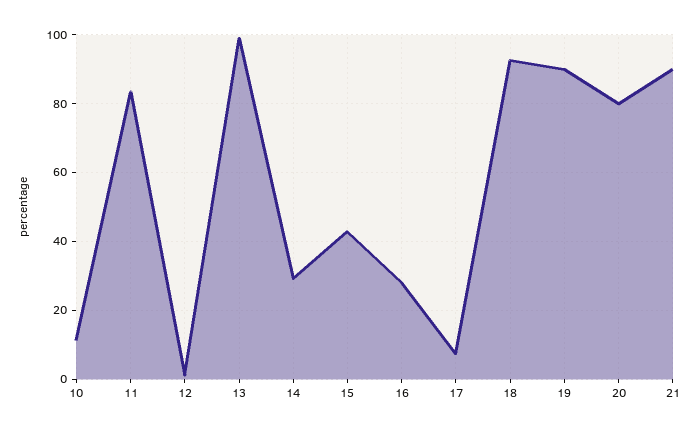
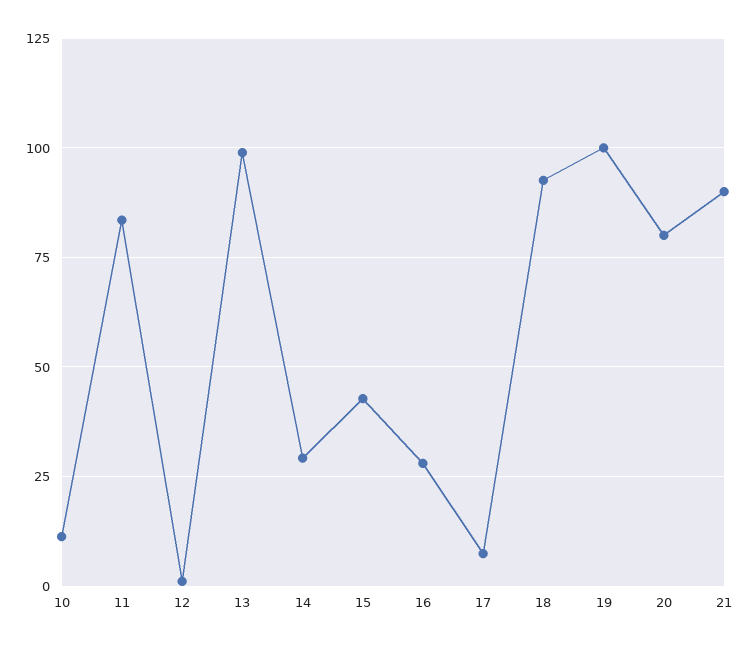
19: 90 -> 100

